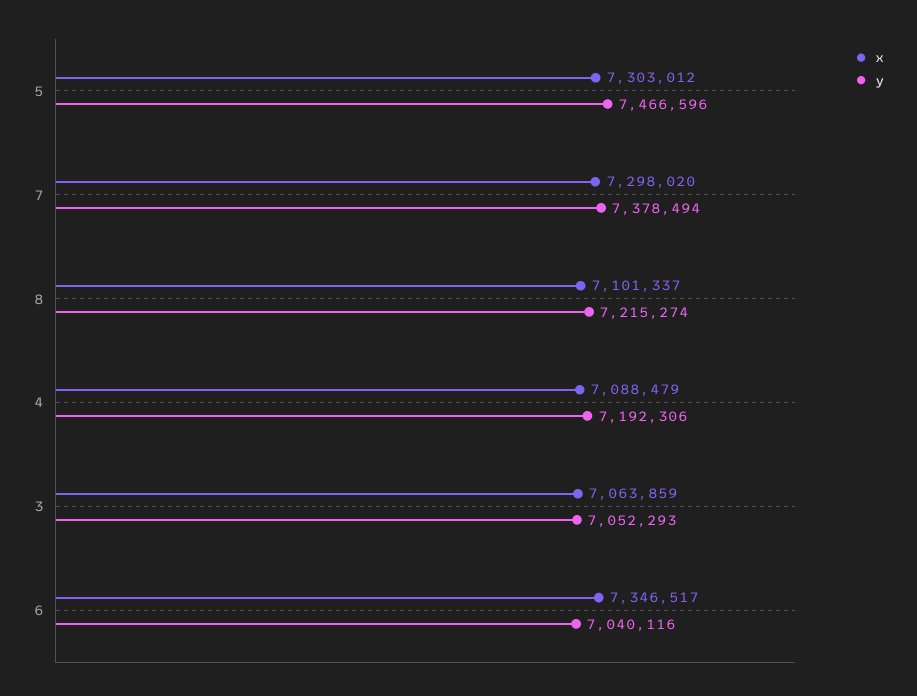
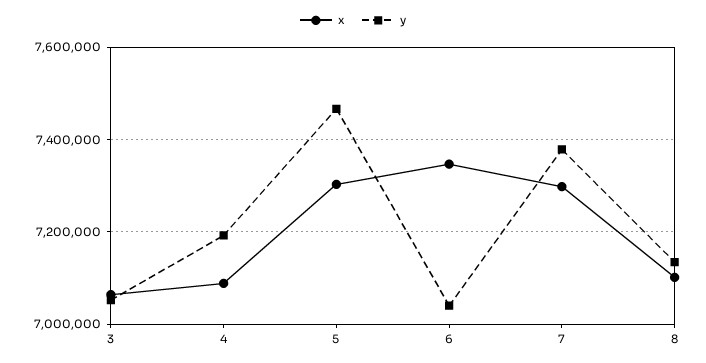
y, 8: 7215274 -> 7140000

